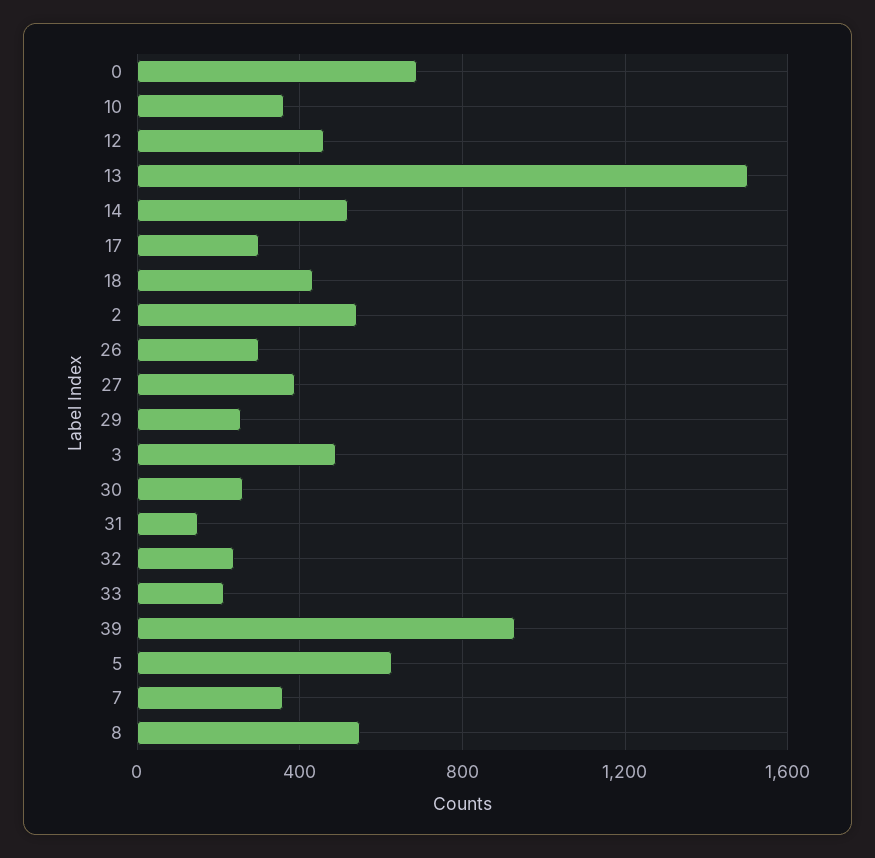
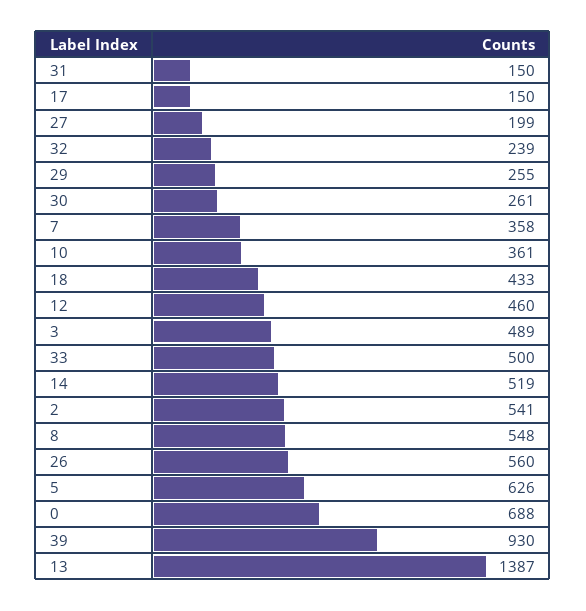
13: 1500 -> 1387
17: 300 -> 150
26: 300 -> 560
27: 400 -> 199
33: 200 -> 500

